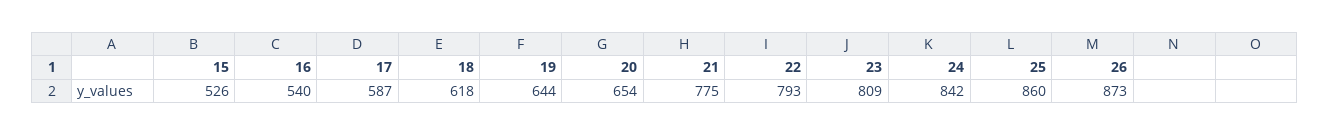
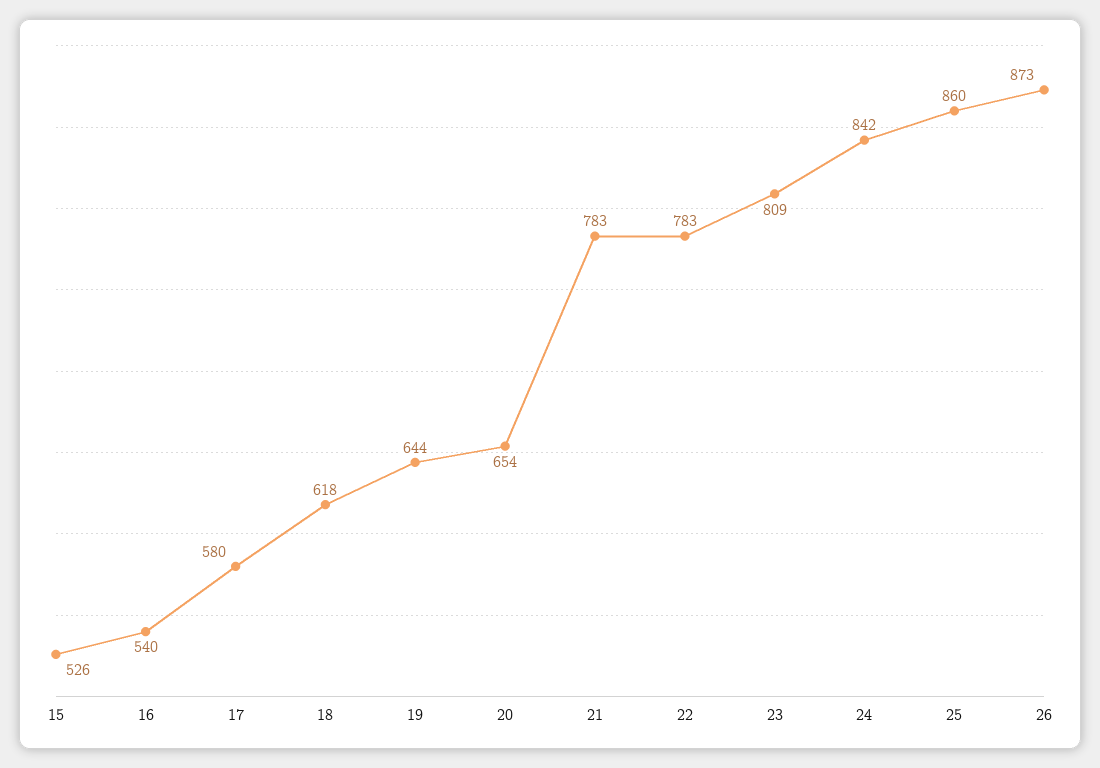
17: 587 -> 580
21: 775 -> 783
22: 793 -> 783

